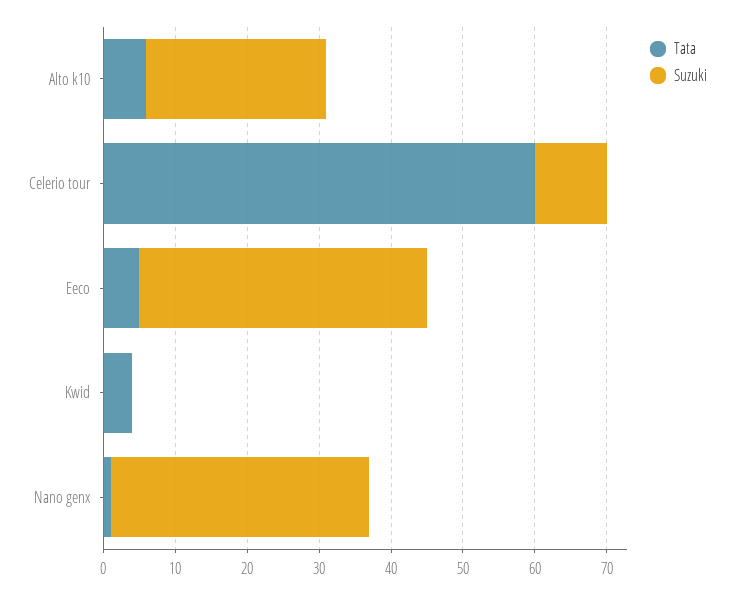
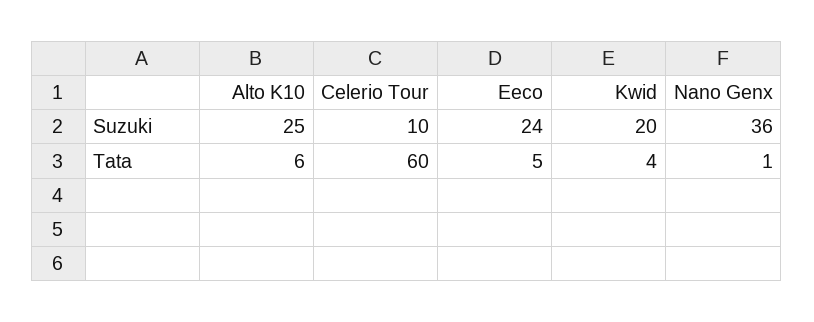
Suzuki, Eeco: 40 -> 24
Suzuki, Kwid: 0 -> 20

